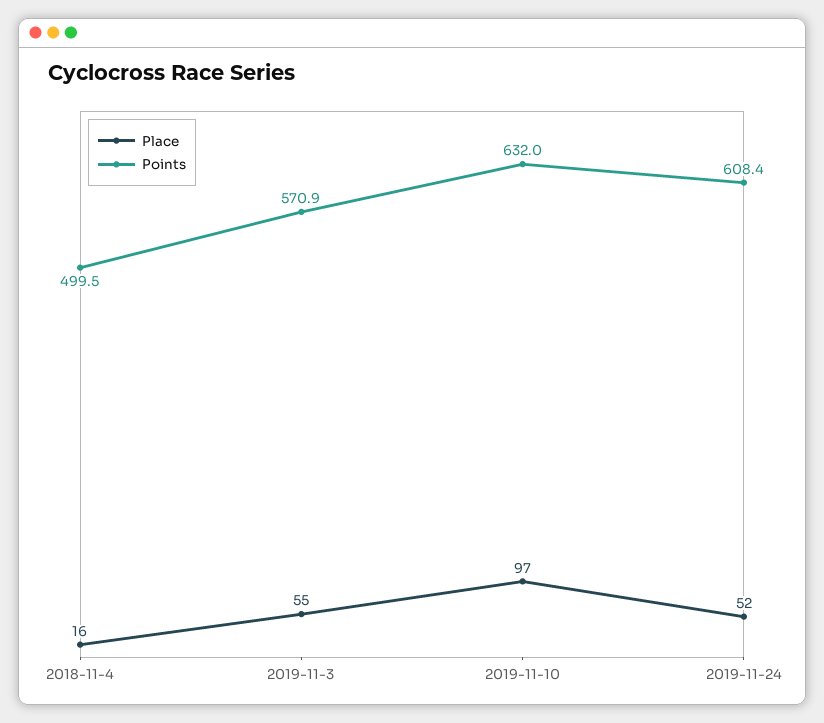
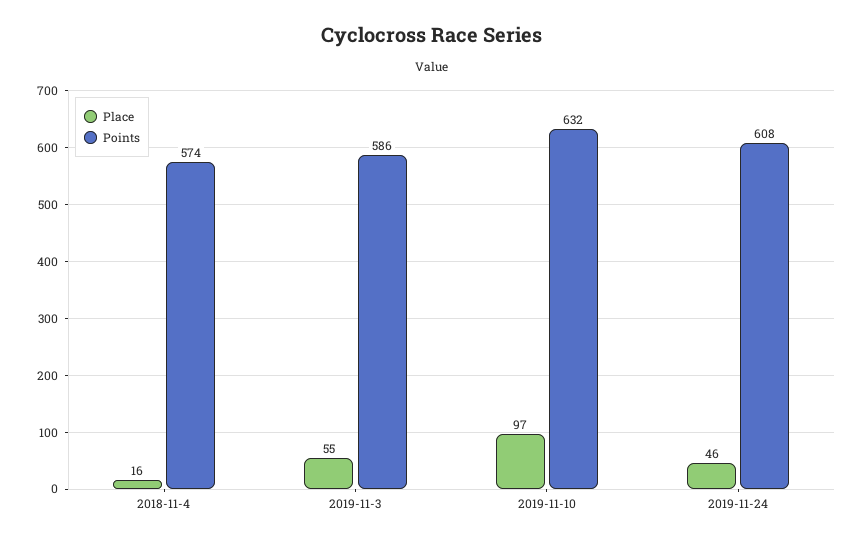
Points, 2018-11-4: 499.5 -> 574
Points, 2019-11-3: 570.9 -> 586
Place, 2019-11-24: 52 -> 46

